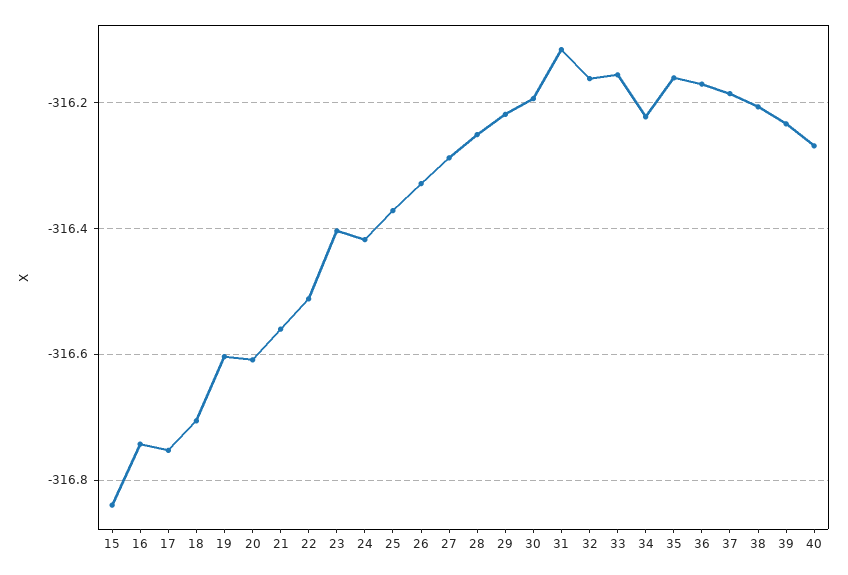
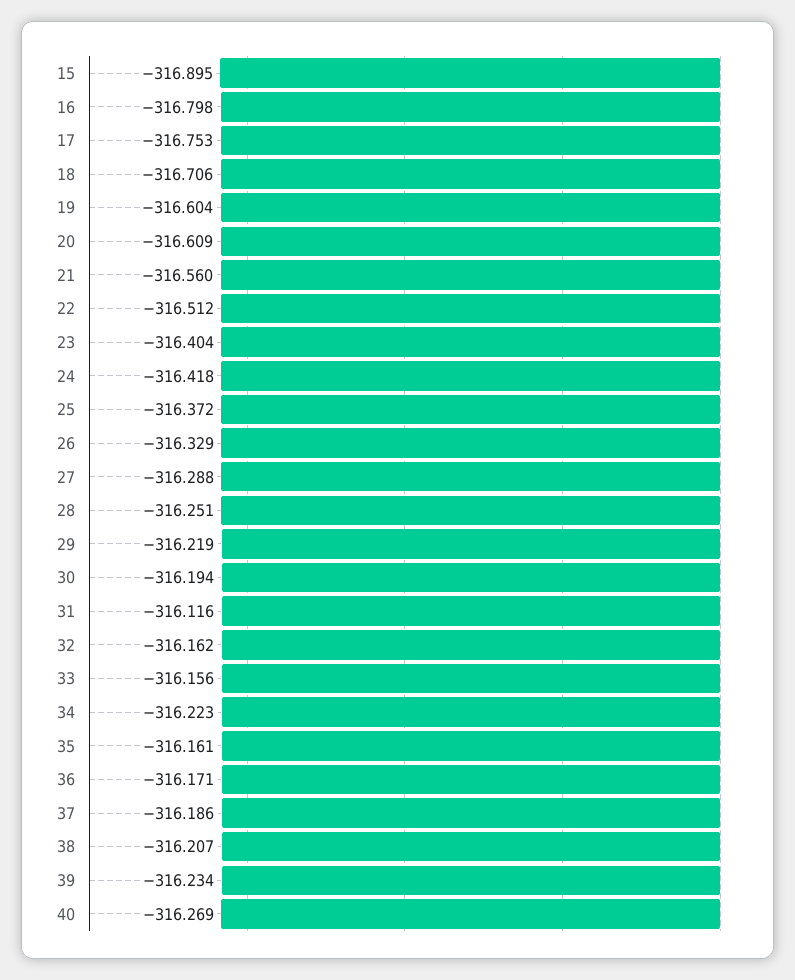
15: -316.84 -> -316.895
16: -316.74 -> -316.798

